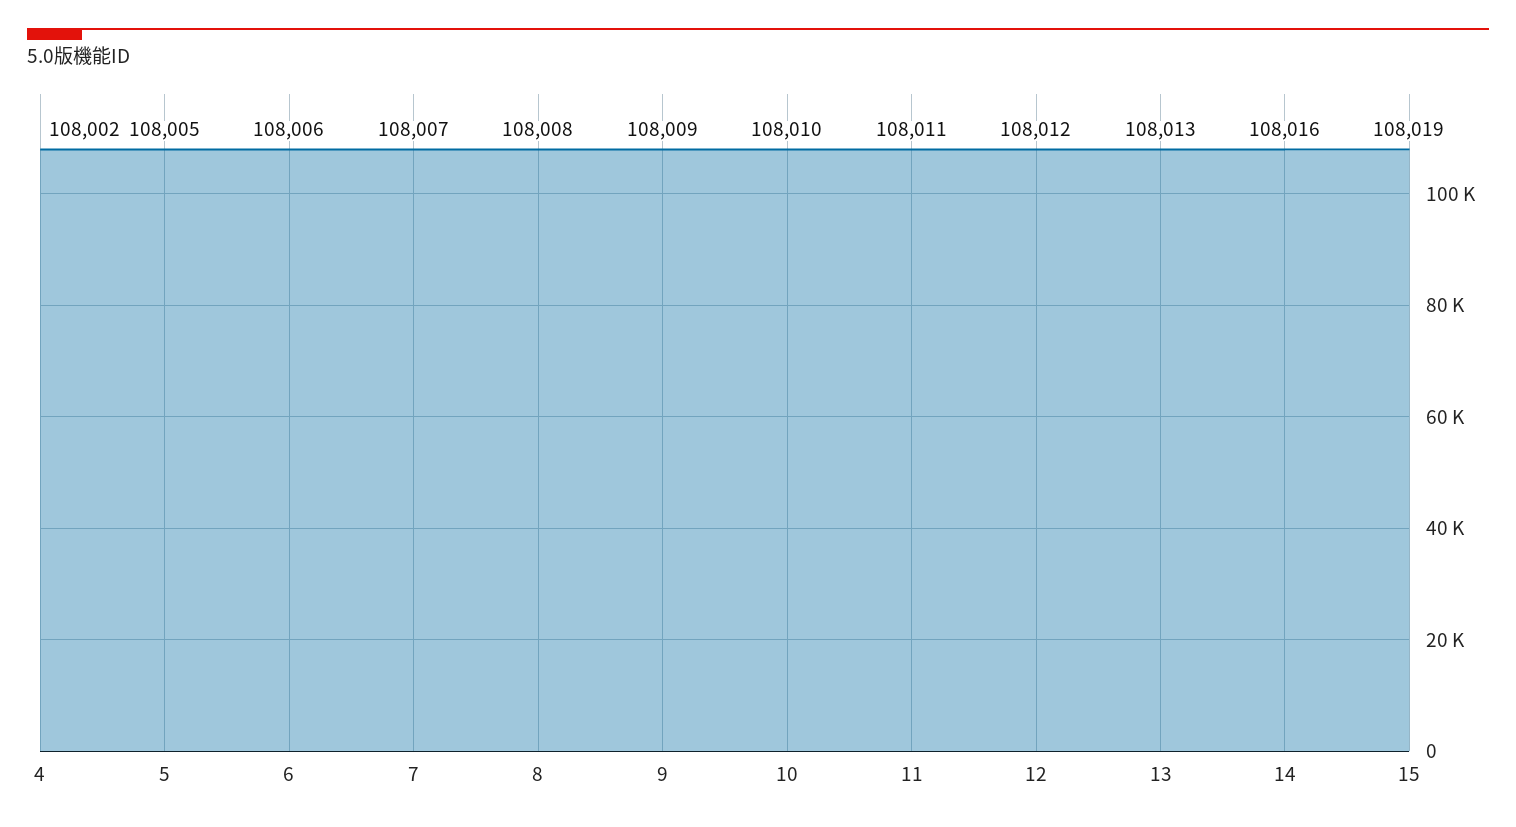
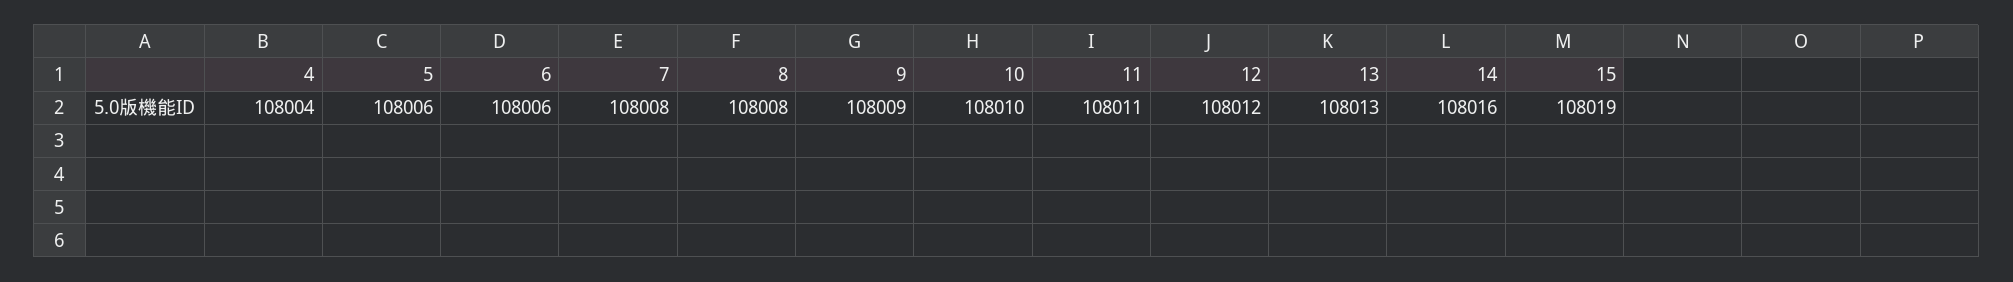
4: 108002 -> 108004
5: 108005 -> 108006
7: 108007 -> 108008

